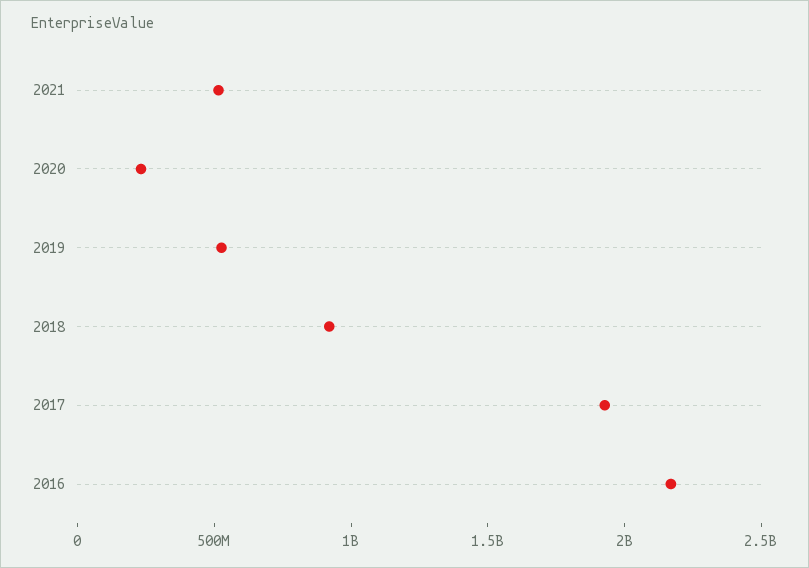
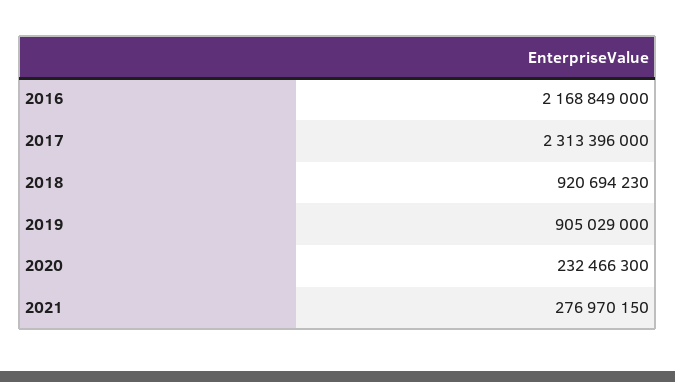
2021: 500000000 -> 276970150
2019: 500000000 -> 905029000
2017: 1900000000 -> 2313396000

